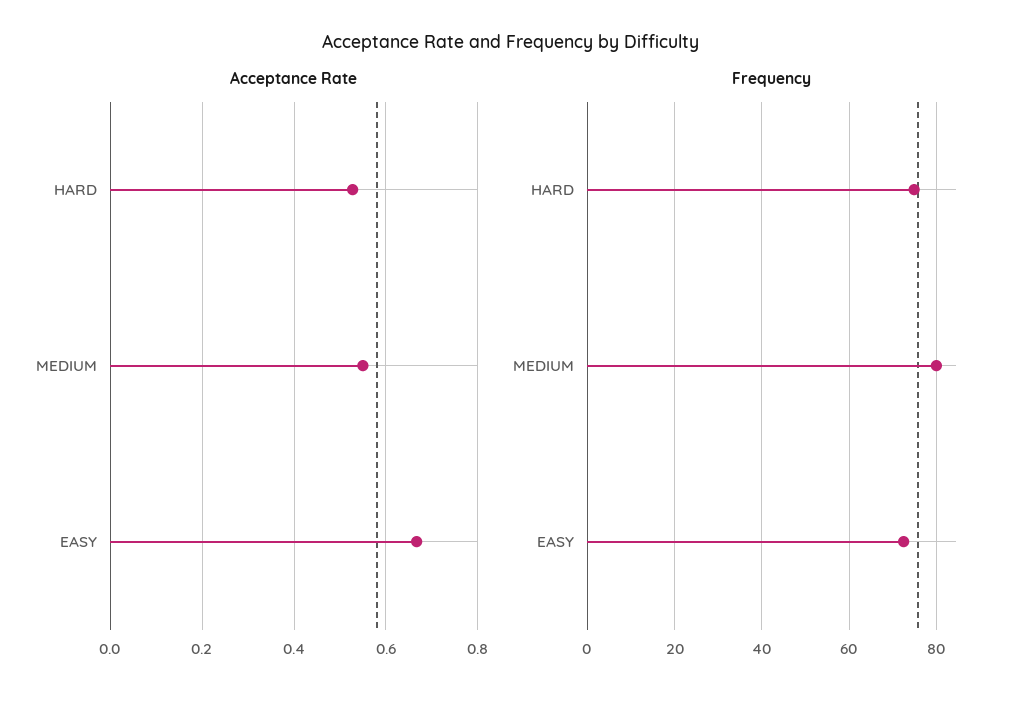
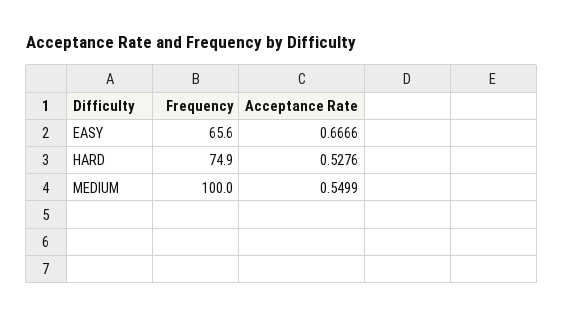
Frequency, MEDIUM: 80 -> 100
Frequency, EASY: 72 -> 65.6

